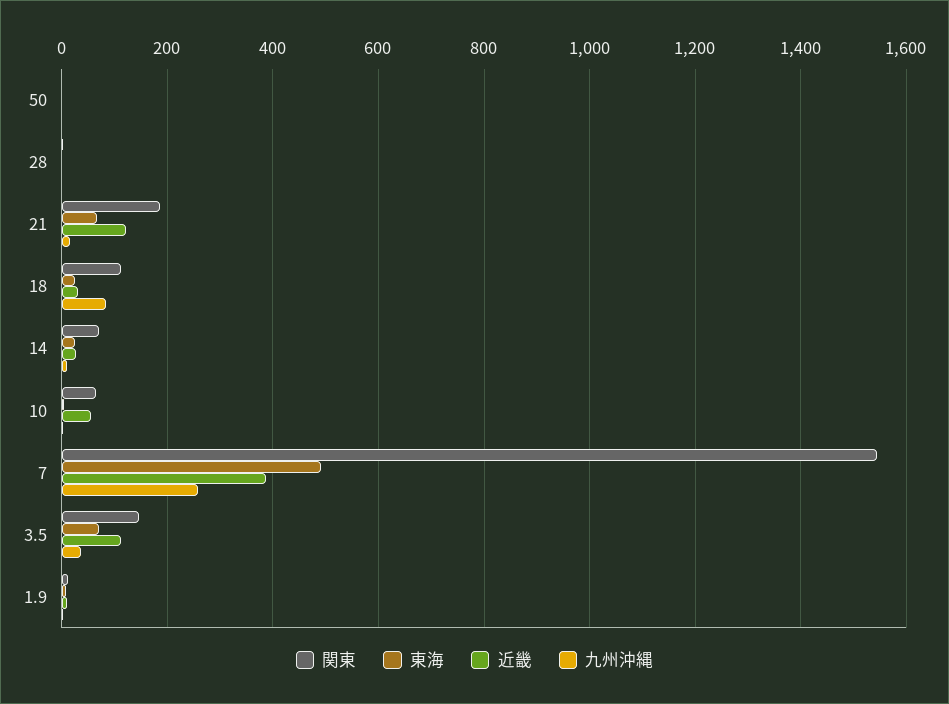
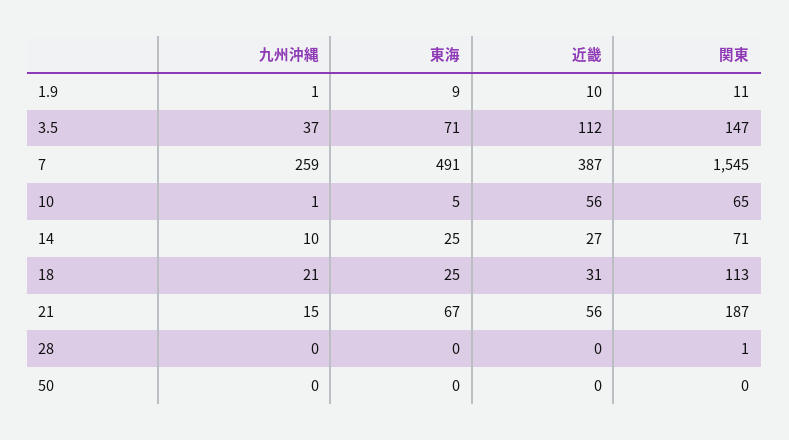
近畿, 21: 120 -> 56
九州沖縄, 18: 80 -> 21

